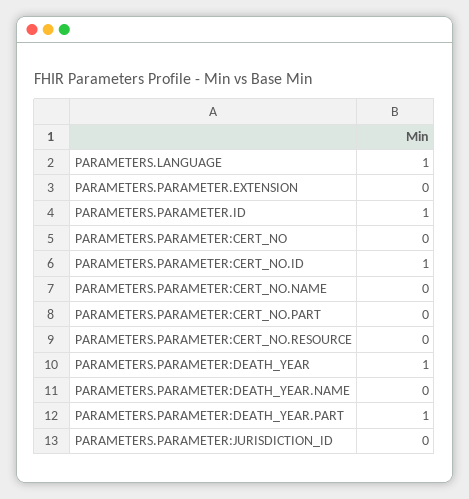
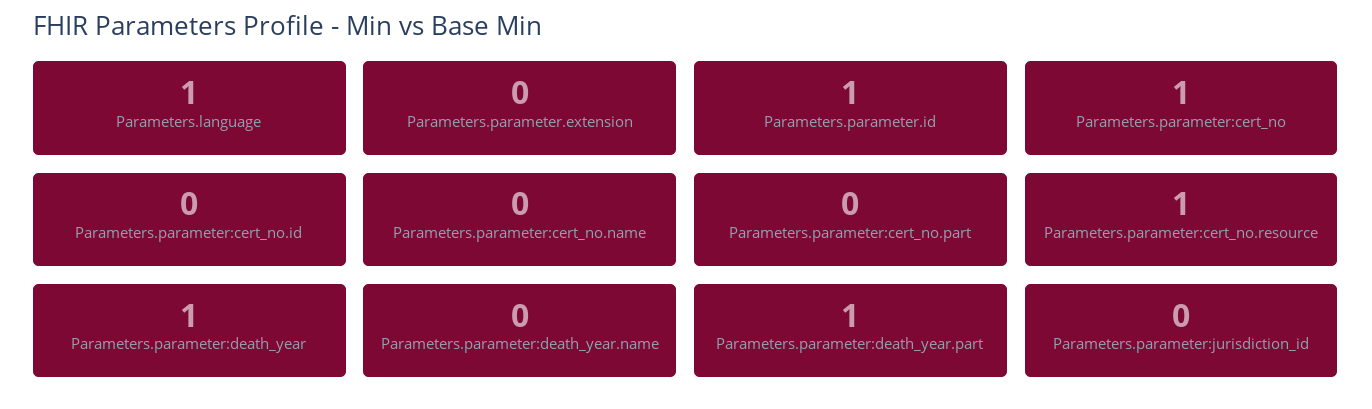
PARAMETERS.PARAMETER:CERT_NO: 0 -> 1
PARAMETERS.PARAMETER:CERT_NO.ID: 1 -> 0
PARAMETERS.PARAMETER:CERT_NO.RESOURCE: 0 -> 1

